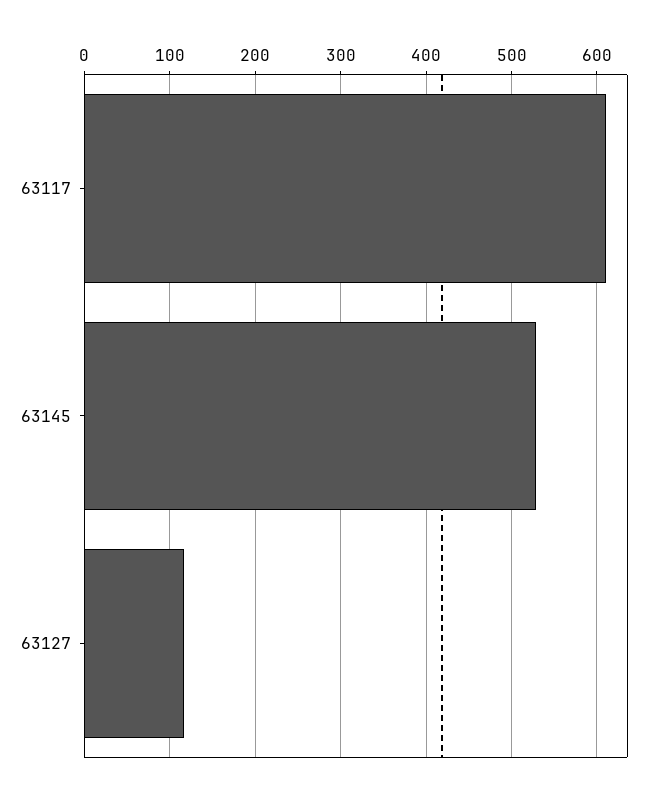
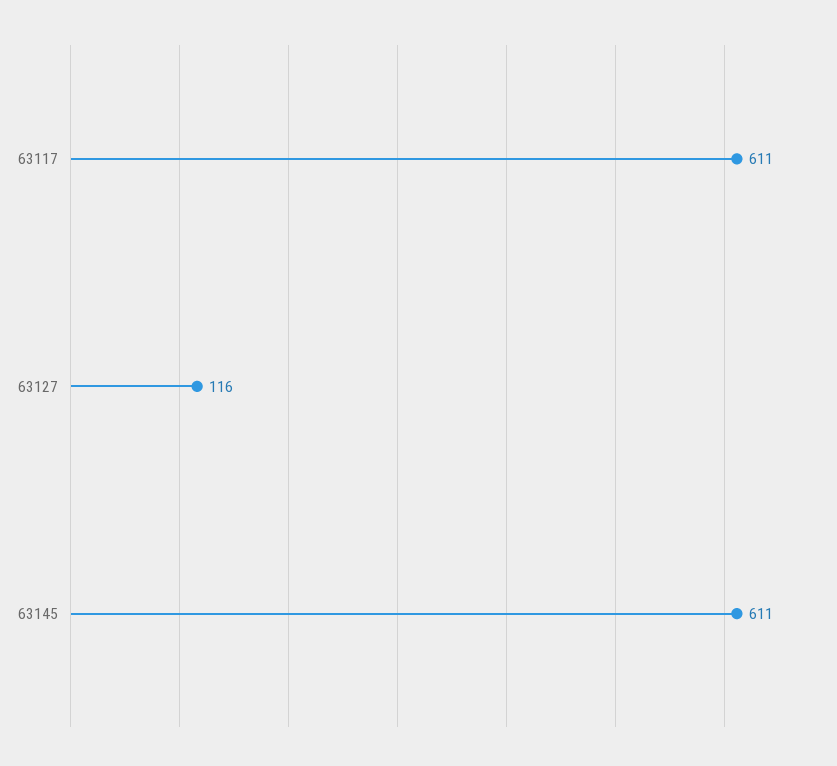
63145: 530 -> 611

